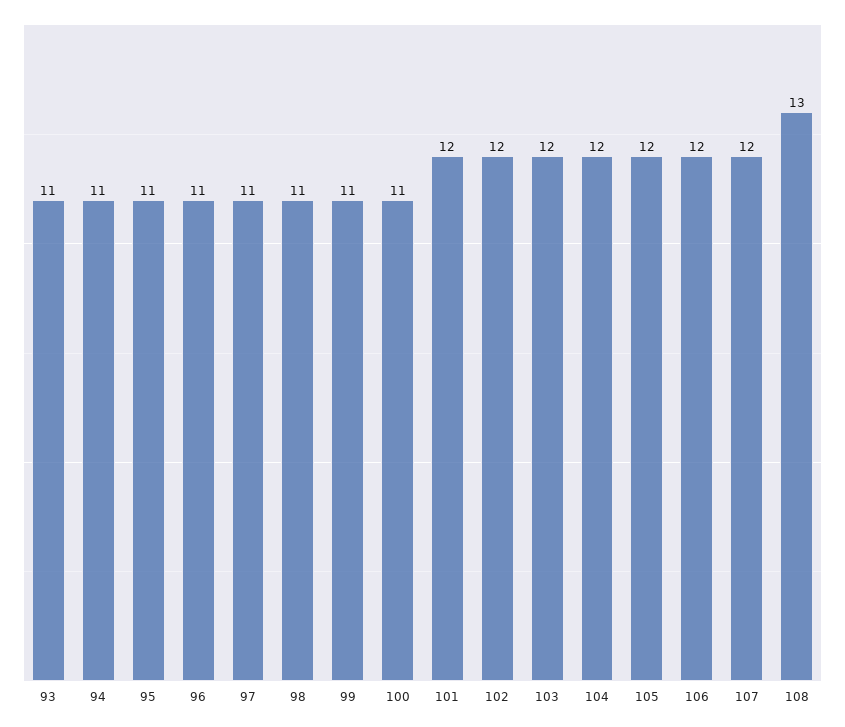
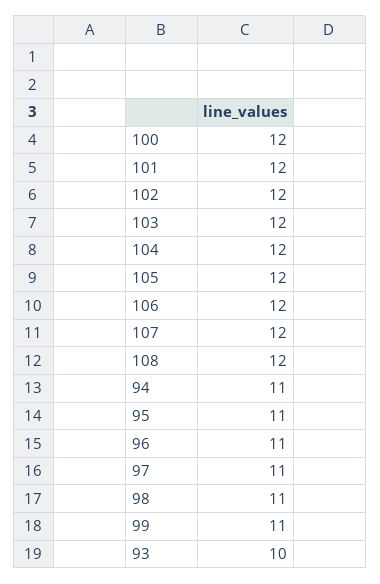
93: 11 -> 10
100: 11 -> 12
108: 13 -> 12

